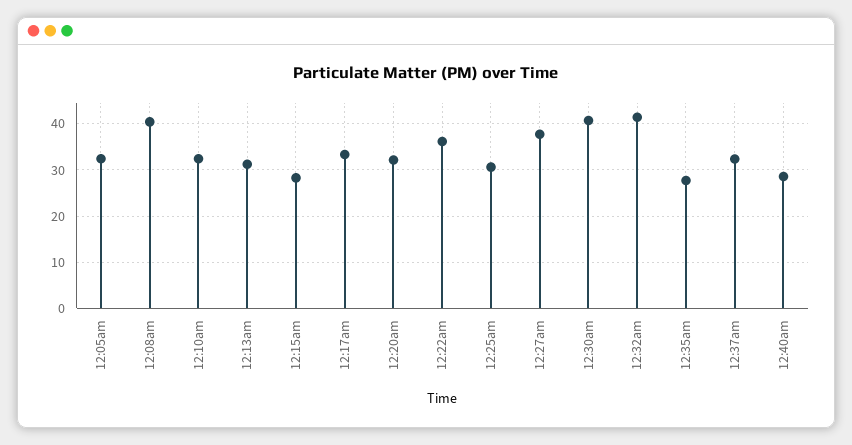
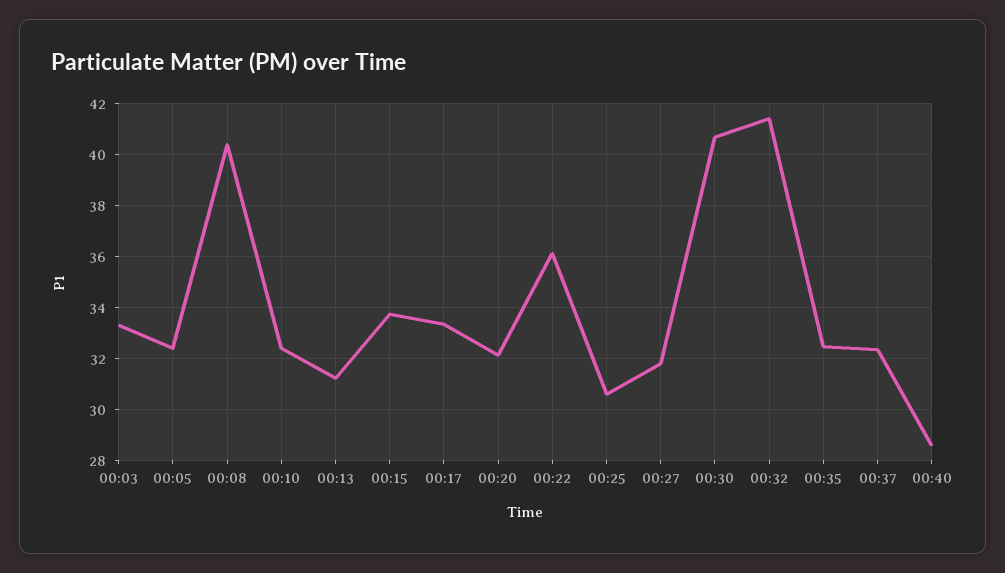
12:15am: 28 -> 33.75
12:27am: 38 -> 31.75
12:35am: 28 -> 32.5
00:03: none -> 33.25

